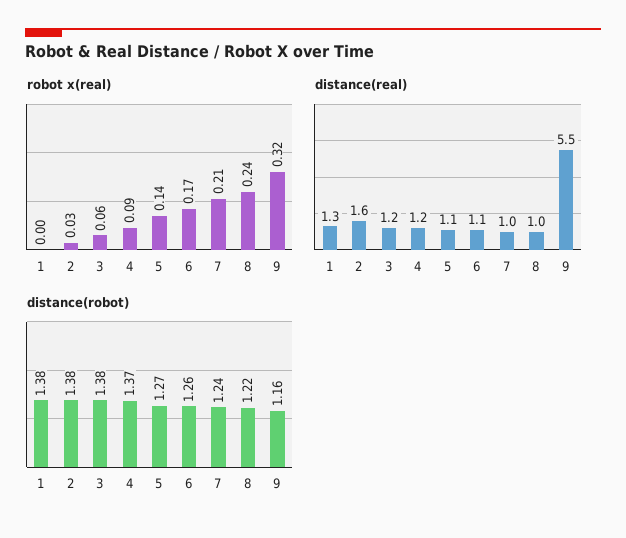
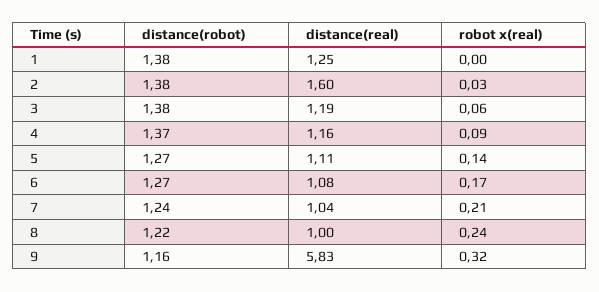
distance(real), 9: 5.5 -> 5.83
distance(robot), 6: 1.26 -> 1.27

